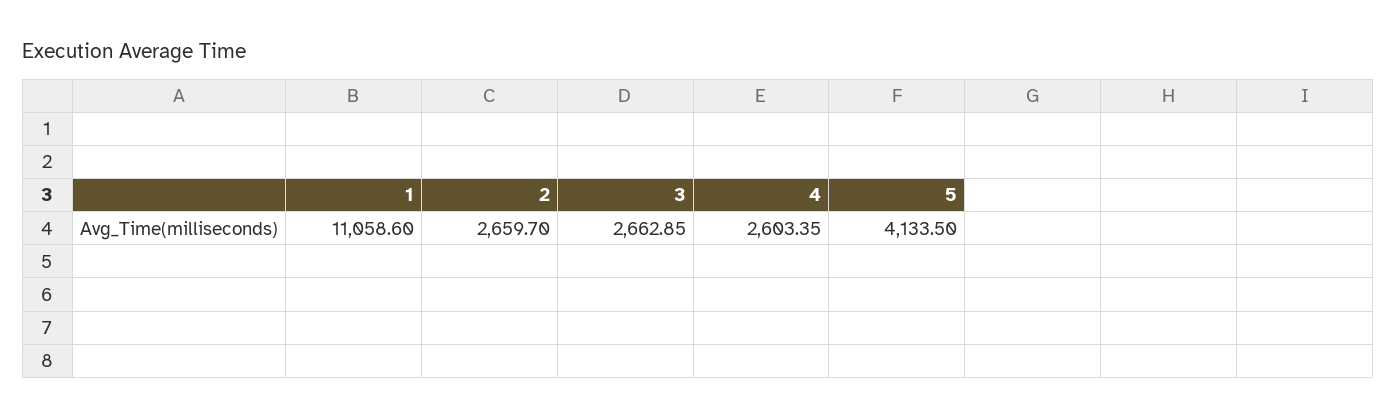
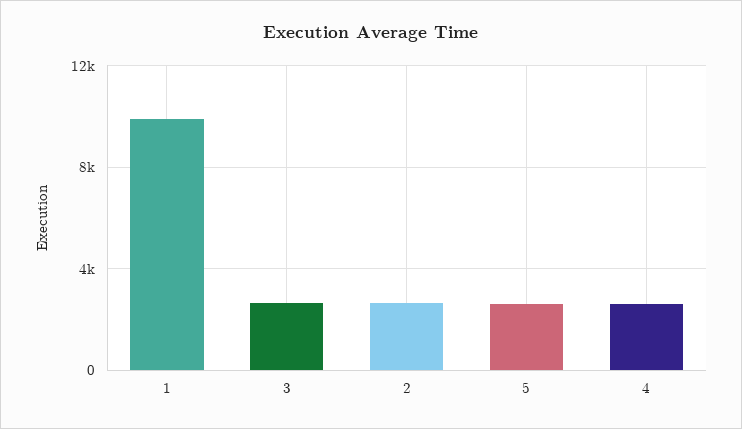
1: 11058.6 -> 10000
5: 4133.5 -> 2500

